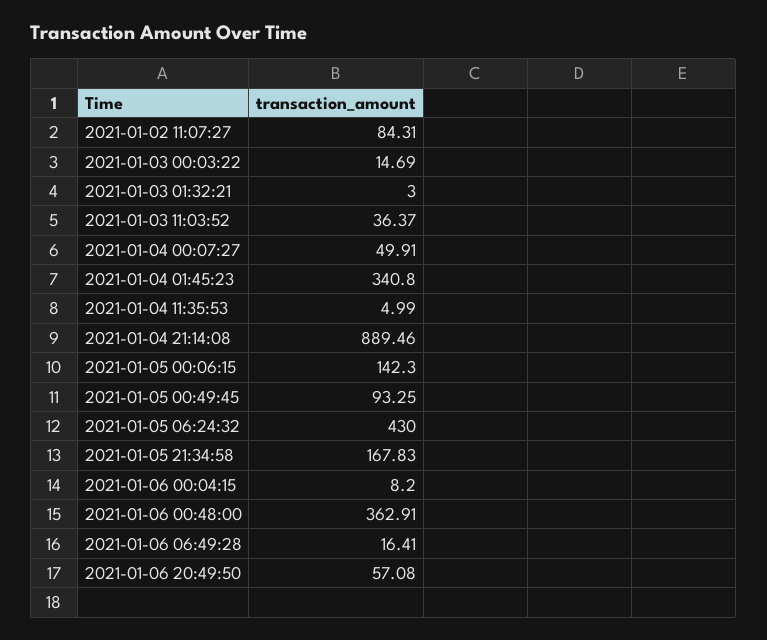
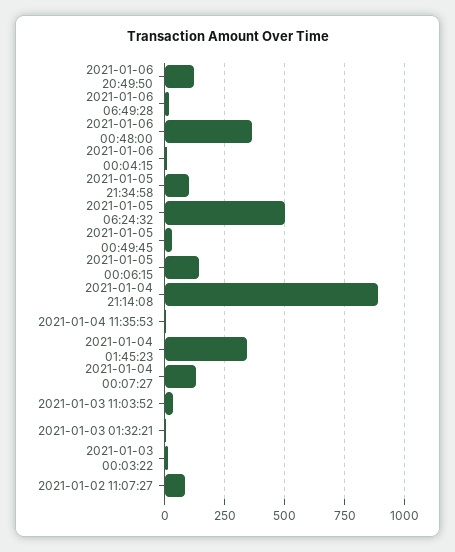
2021-01-04 00:07:27: 49.91 -> 125
2021-01-05 00:49:45: 93.25 -> 25
2021-01-05 06:24:32: 430 -> 500
2021-01-05 21:34:58: 167.83 -> 100
2021-01-06 20:49:50: 57.08 -> 125

